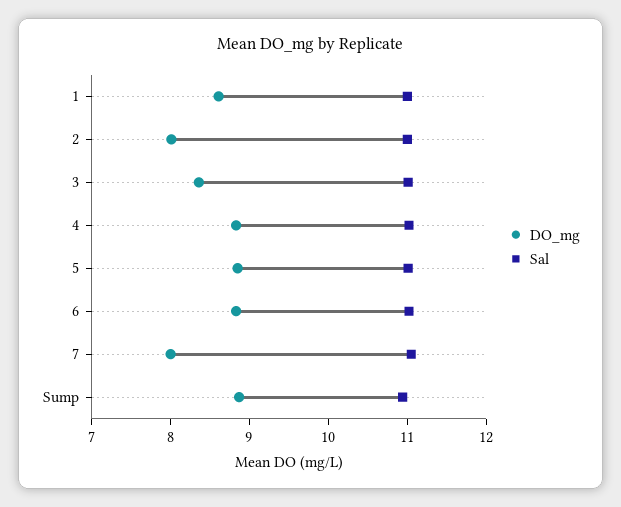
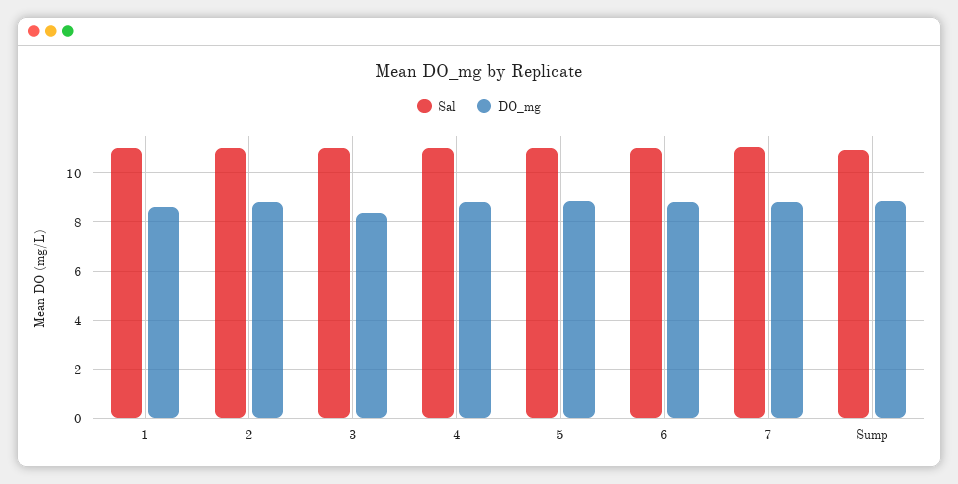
DO_mg, 2: 8 -> 8.75
DO_mg, 7: 8 -> 8.75

